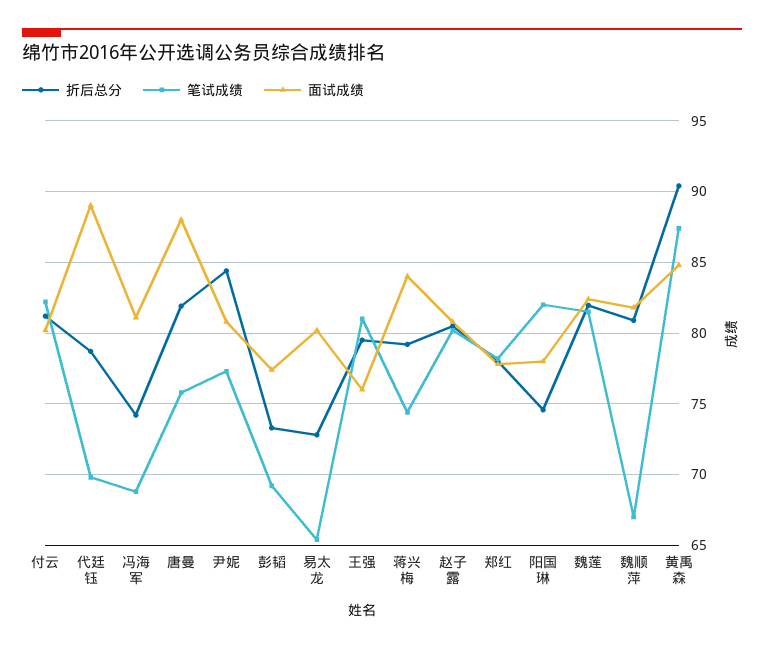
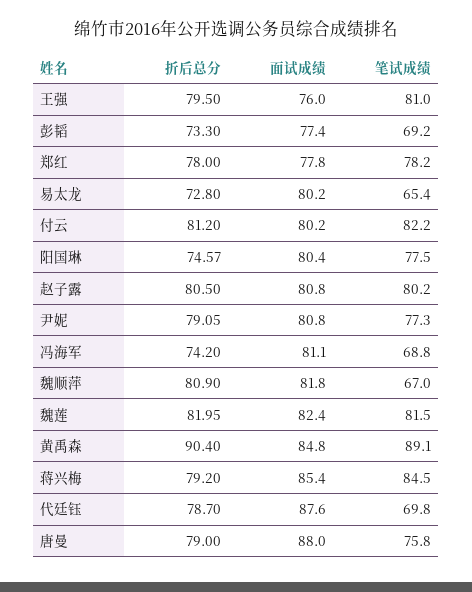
面试成绩, 代廷钰: 89 -> 87.6
折后总分, 唐曼: 82 -> 79
折后总分, 尹妮: 84.5 -> 79.05
笔试成绩, 蒋兴梅: 74.5 -> 84.5
面试成绩, 蒋兴梅: 84 -> 85.4
笔试成绩, 阳国琳: 82 -> 77.5
面试成绩, 阳国琳: 78 -> 80.4
笔试成绩, 黄禹森: 87.5 -> 89.1

